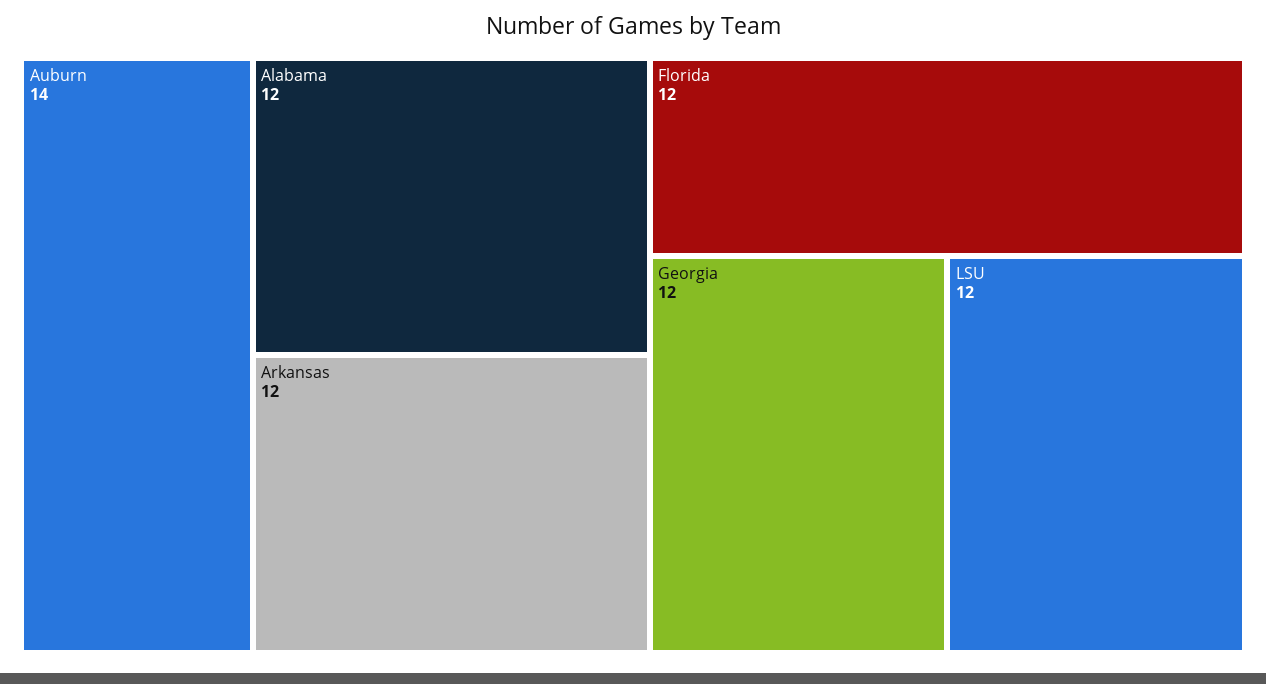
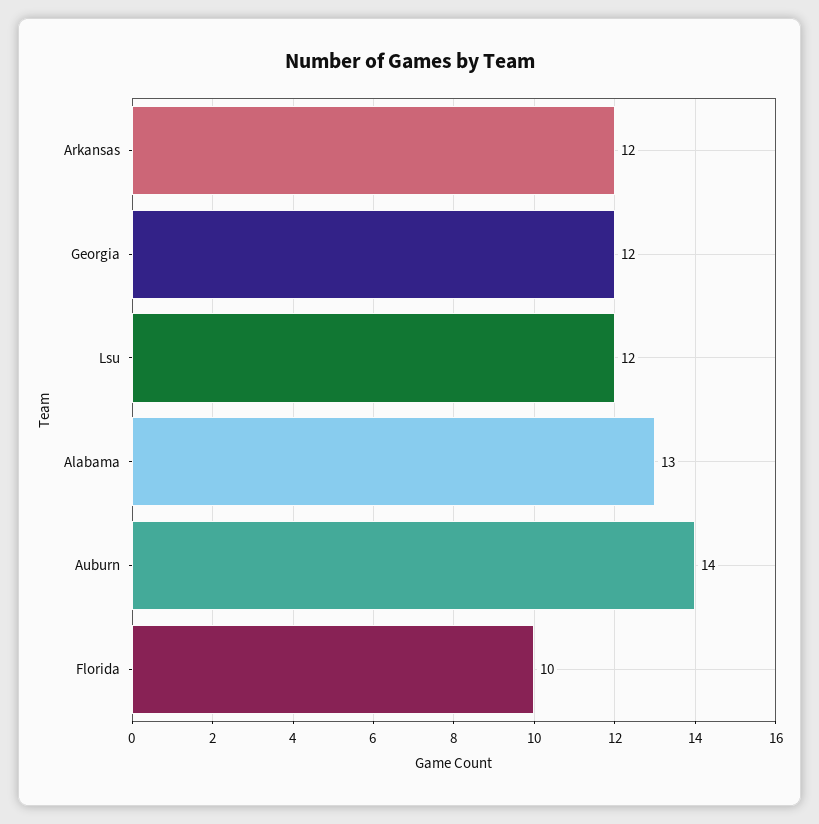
Alabama: 12 -> 13
Florida: 12 -> 10

